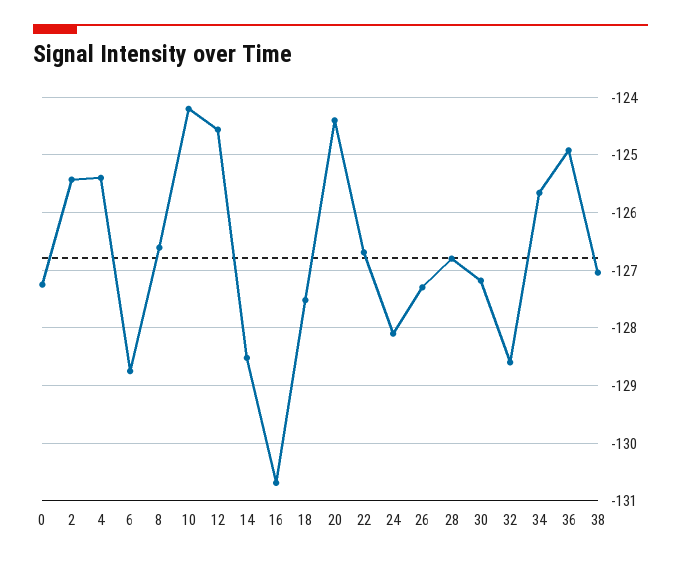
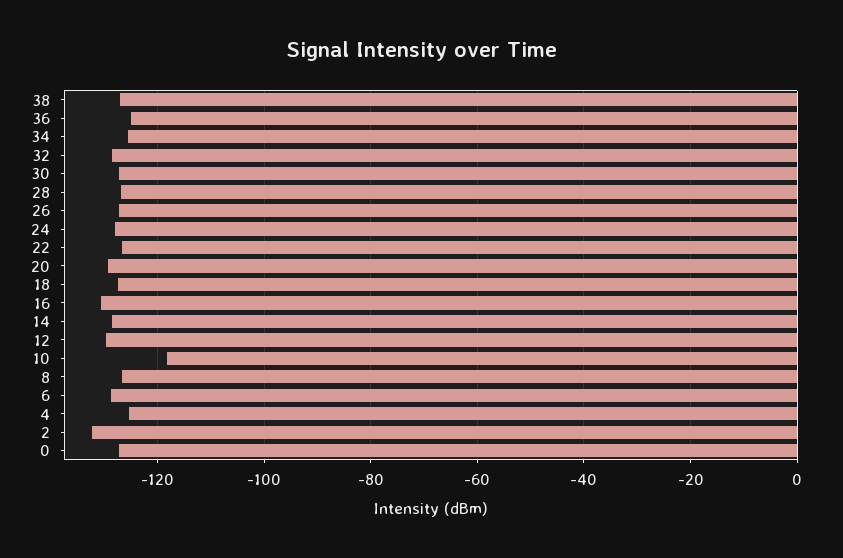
2: -125.4 -> -132
10: -124.2 -> -118
12: -124.6 -> -130
20: -124.4 -> -130

